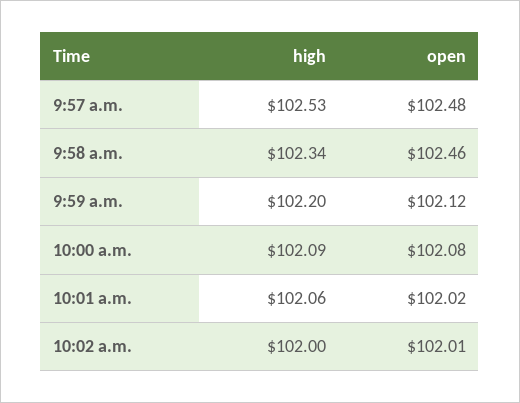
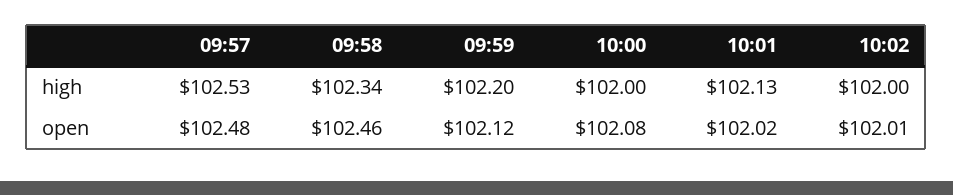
high, 10:00 a.m.: 102.09 -> 102
high, 10:01 a.m.: 102.06 -> 102.13

